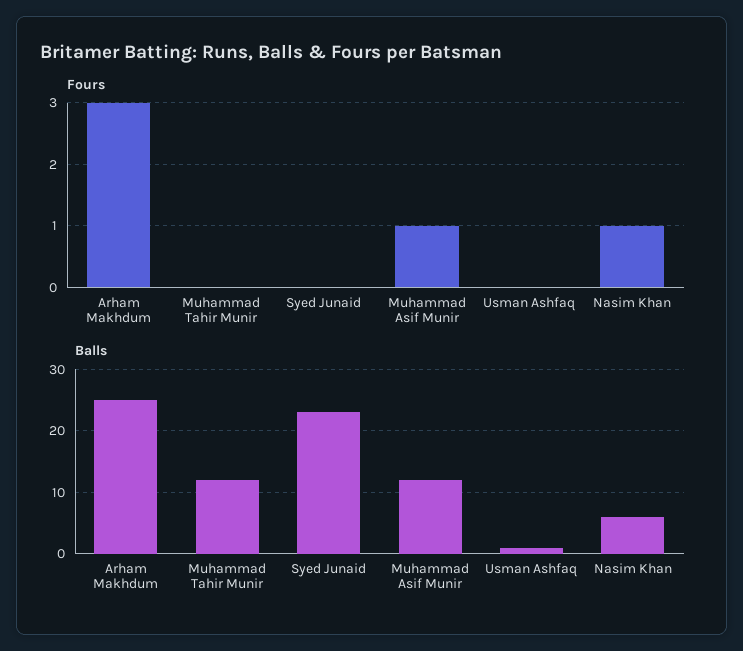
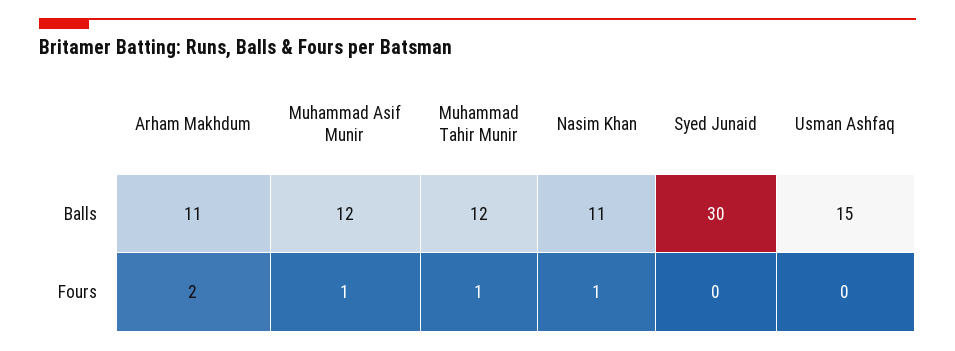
Fours, Arham Makhdum: 3 -> 2
Fours, Muhammad Tahir Munir: 0 -> 1
Balls, Arham Makhdum: 25 -> 11
Balls, Syed Junaid: 23 -> 30
Balls, Usman Ashfaq: 1 -> 15
Balls, Nasim Khan: 6 -> 11

